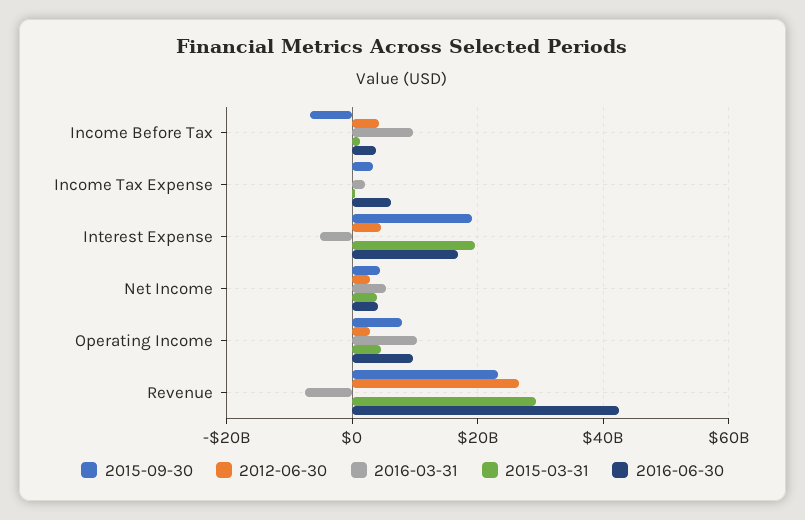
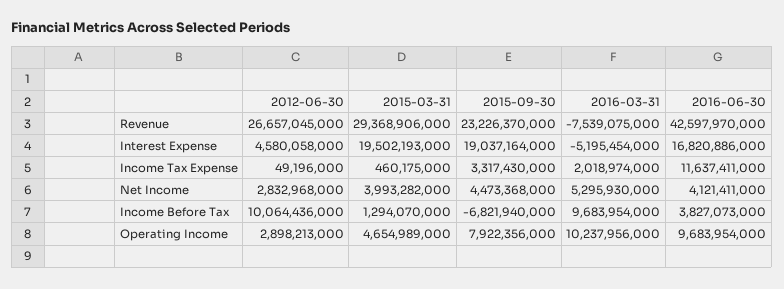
2012-06-30, Income Before Tax: 4000000000 -> 10064436000
2016-06-30, Income Tax Expense: 6000000000 -> 11637411000

